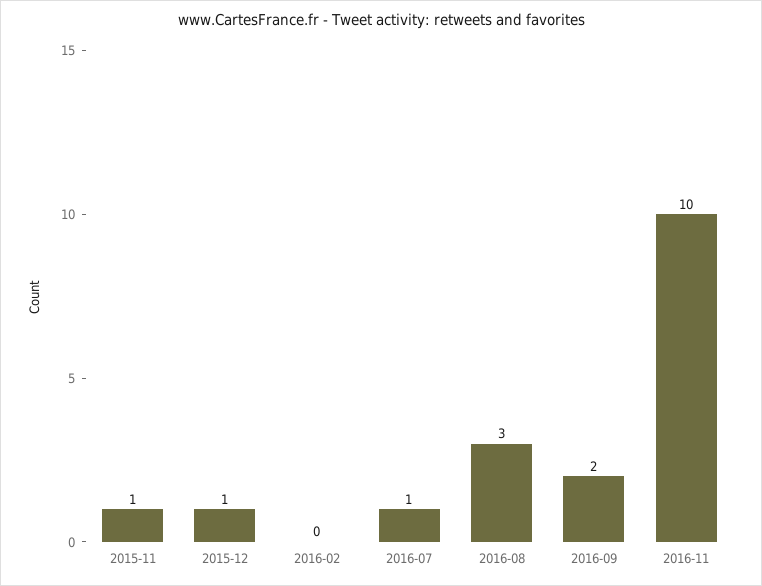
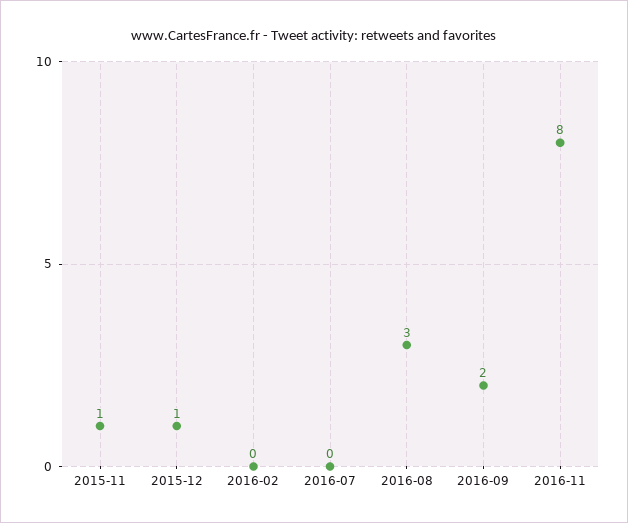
2016-07: 1 -> 0
2016-11: 10 -> 8

